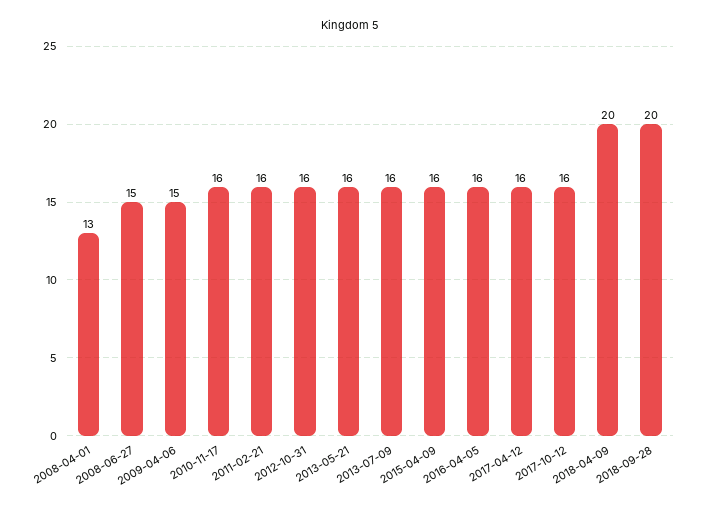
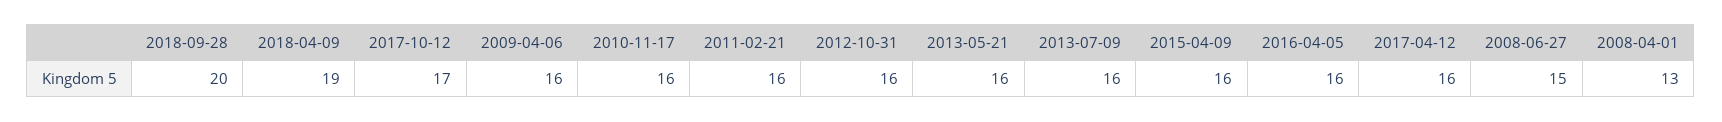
2009-04-06: 15 -> 16
2017-10-12: 16 -> 17
2018-04-09: 20 -> 19

